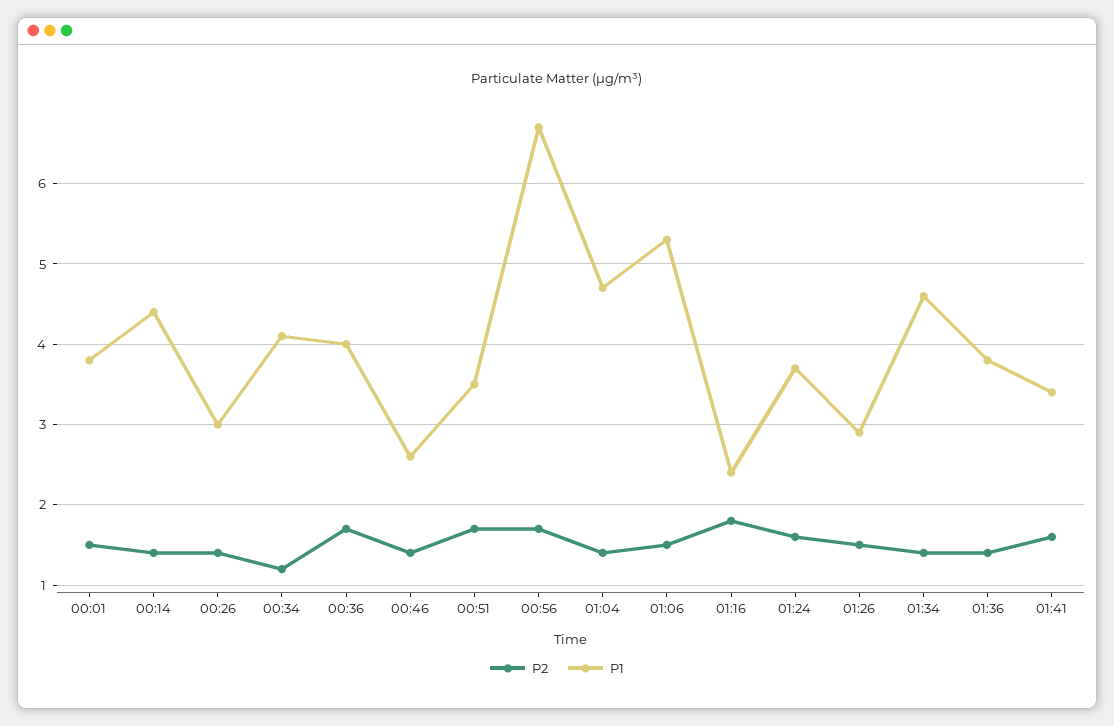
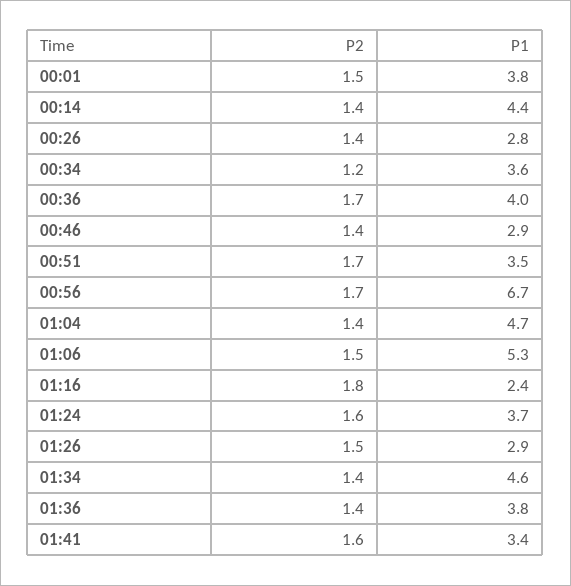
P1, 00:26: 3 -> 2.8
P1, 00:34: 4.1 -> 3.6
P1, 00:46: 2.6 -> 2.9

